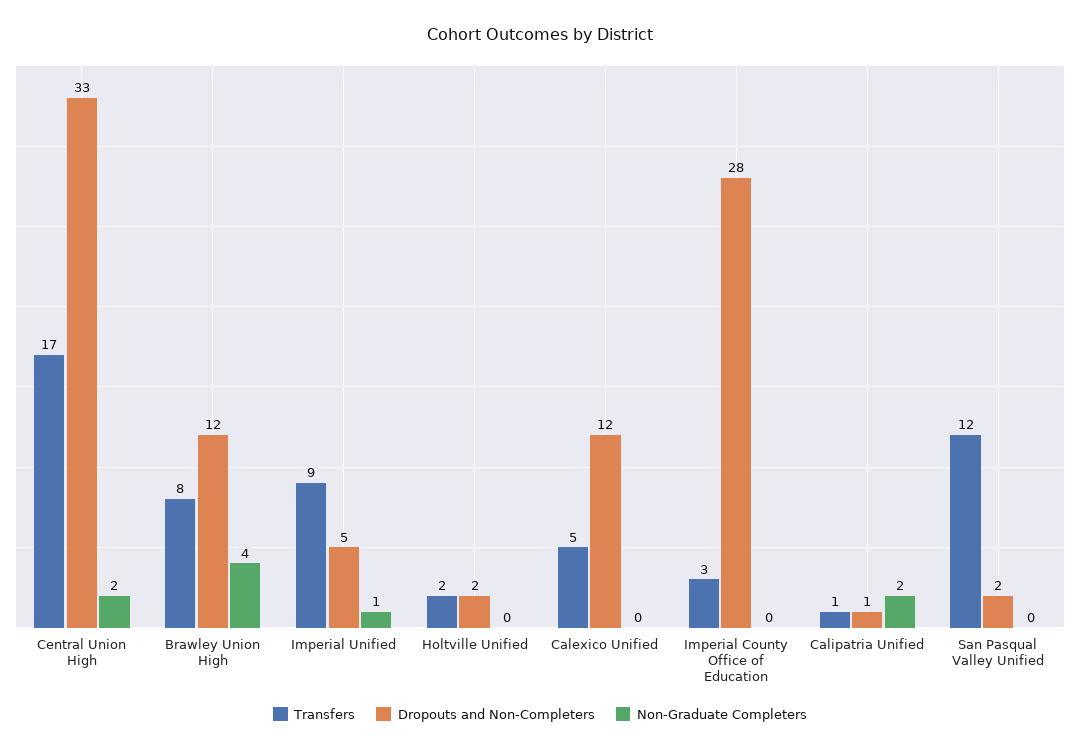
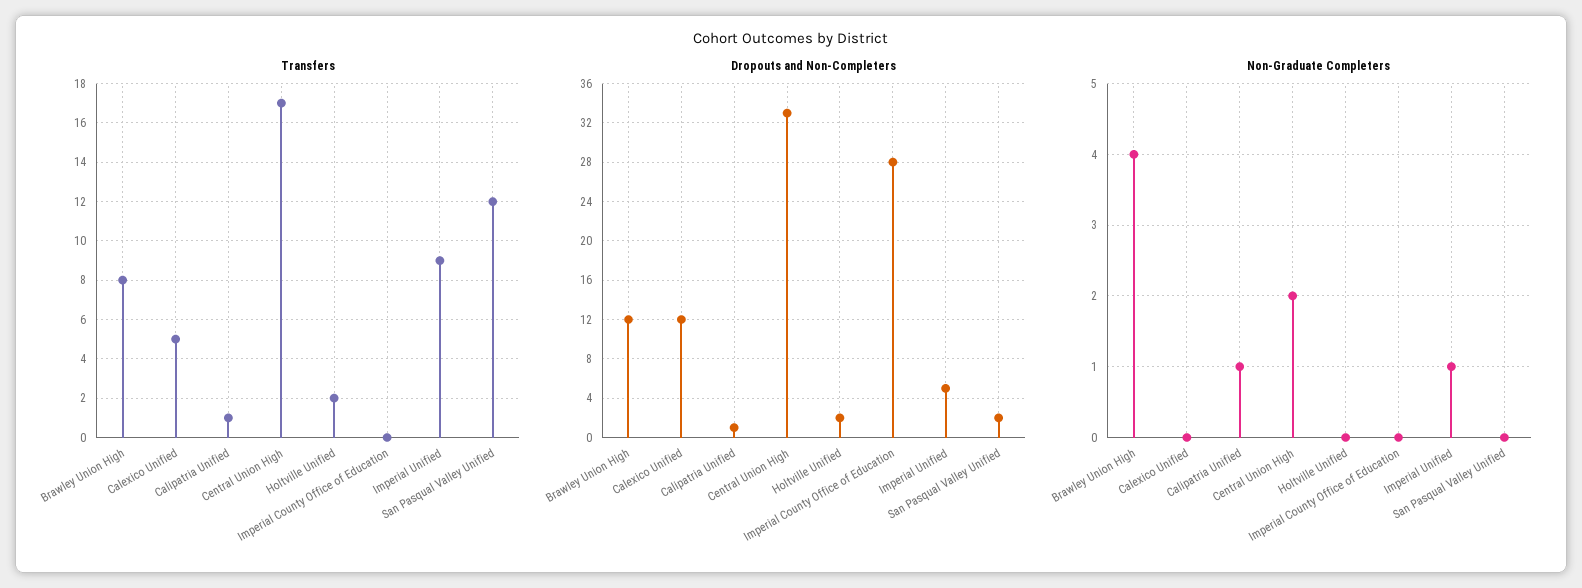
Transfers, Imperial County Office of Education: 3 -> 0
Non-Graduate Completers, Calipatria Unified: 2 -> 1

